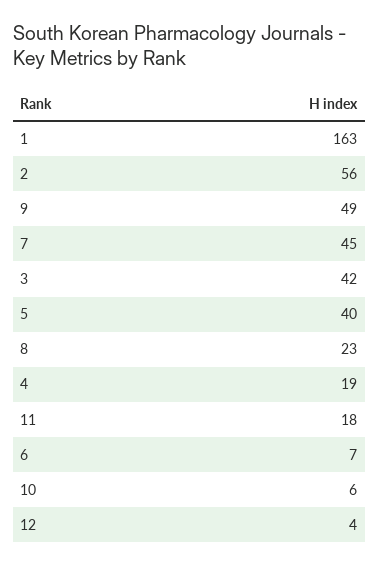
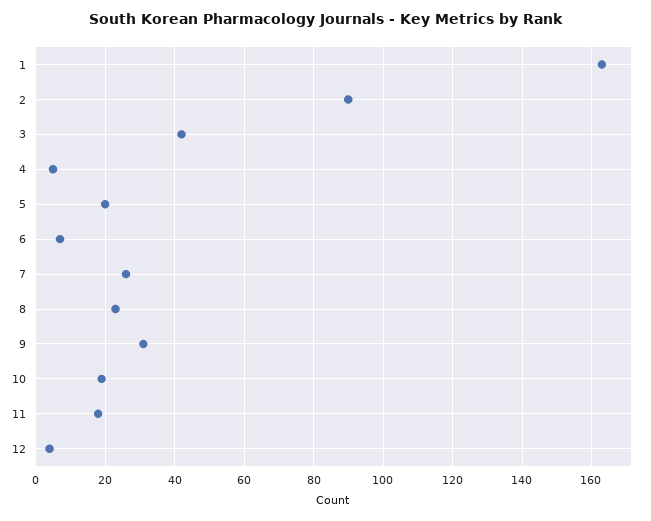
2: 56 -> 90
9: 49 -> 30
7: 45 -> 25
5: 40 -> 20
4: 19 -> 5
10: 6 -> 20

